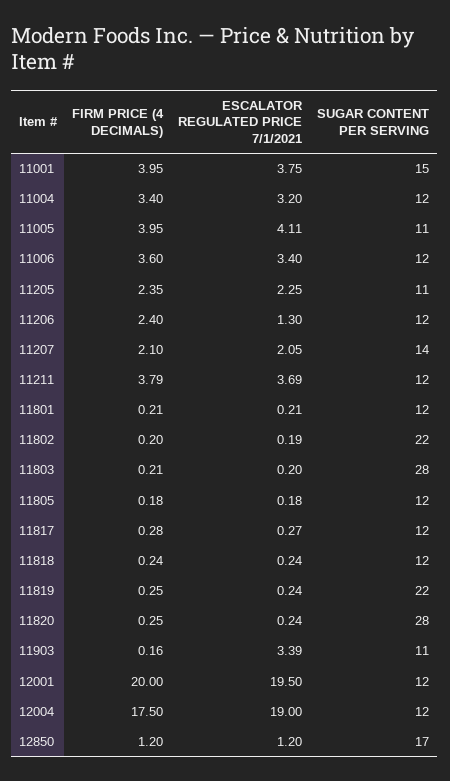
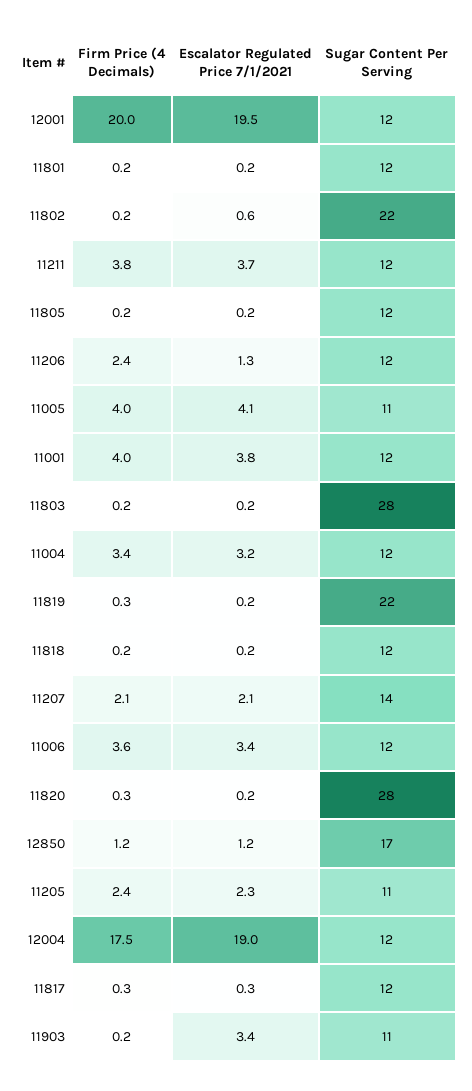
SUGAR CONTENT PER SERVING, 11001: 15 -> 12
ESCALATOR REGULATED PRICE 7/1/2021, 11802: 0.19 -> 0.6

